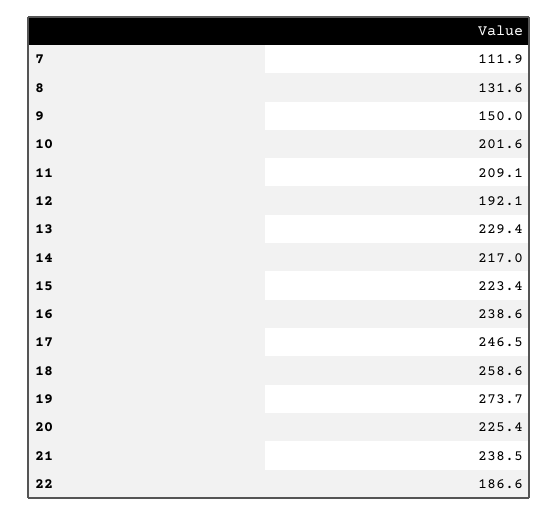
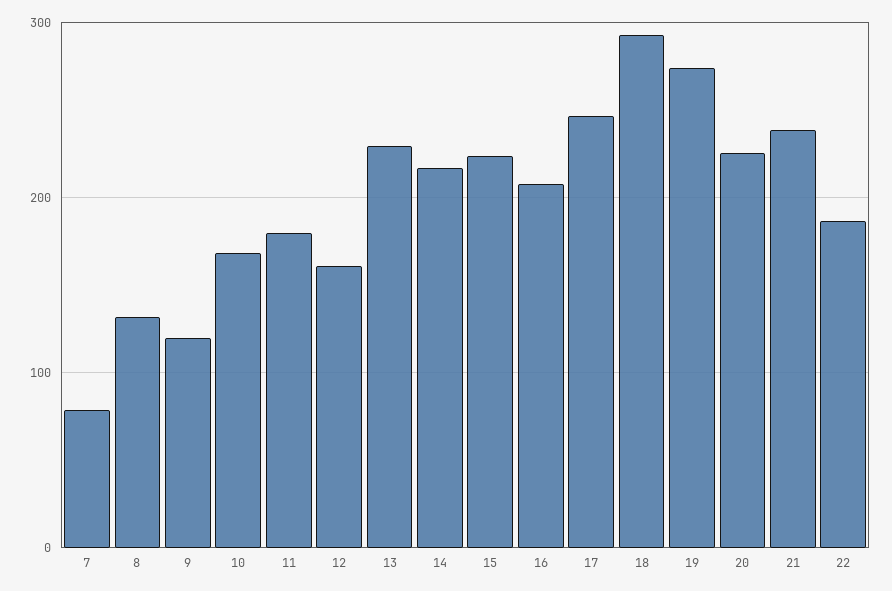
7: 111.9 -> 80
9: 150 -> 120
10: 201.6 -> 170
11: 209.1 -> 180
12: 192.1 -> 160
16: 238.6 -> 210
18: 258.6 -> 290

